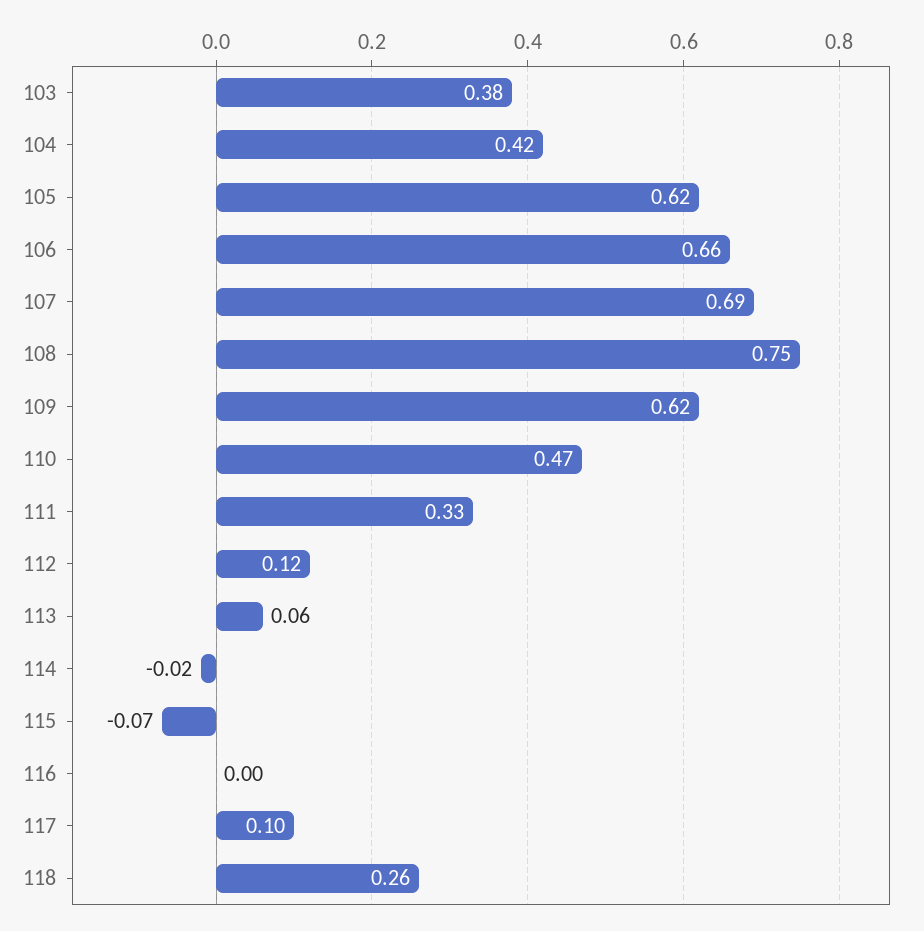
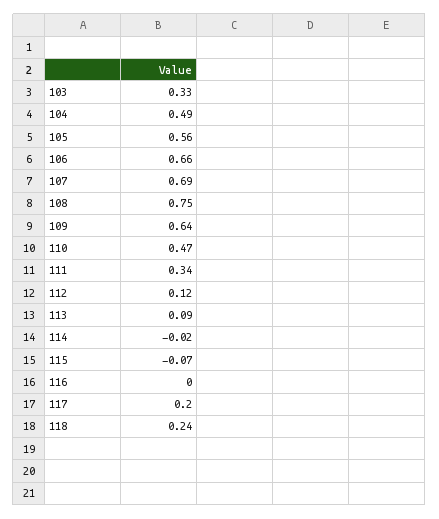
103: 0.38 -> 0.33
104: 0.42 -> 0.49
105: 0.62 -> 0.56
109: 0.62 -> 0.64
111: 0.33 -> 0.34
113: 0.06 -> 0.09
117: 0.1 -> 0.2
118: 0.26 -> 0.24

